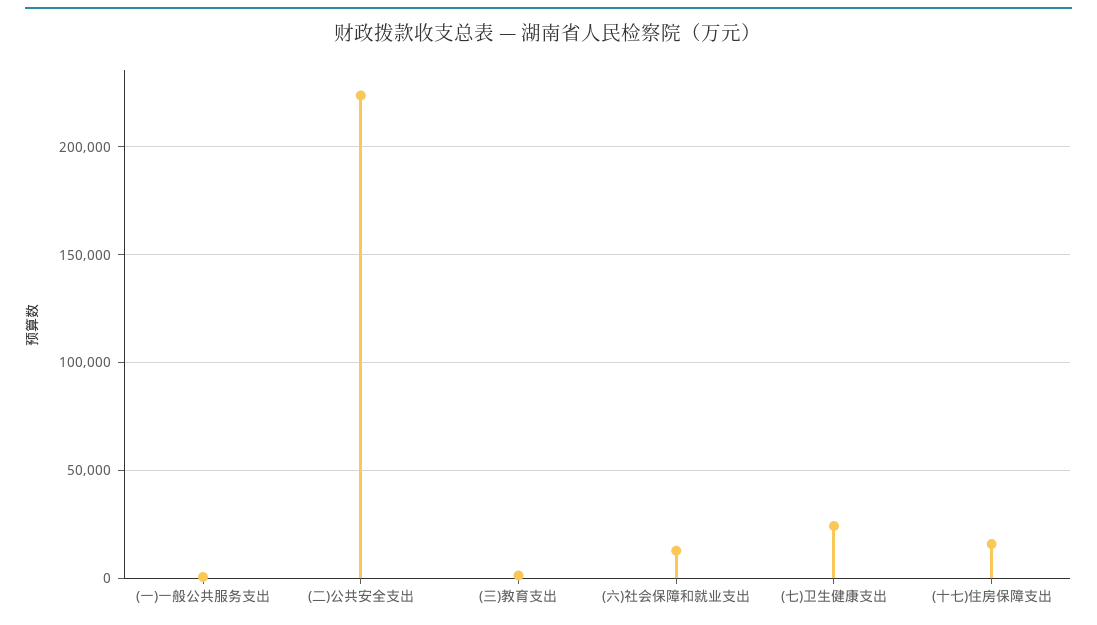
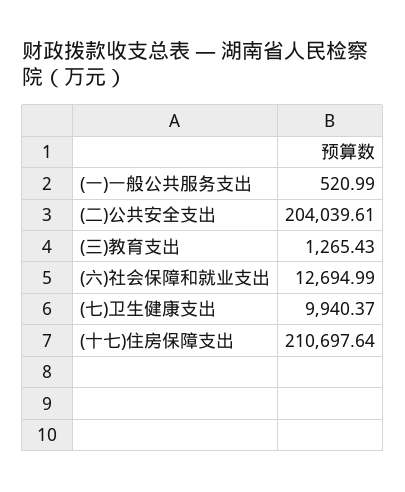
(二)公共安全支出: 225000 -> 204039.61
(七)卫生健康支出: 25000 -> 9940.37
(十七)住房保障支出: 15000 -> 210697.64

